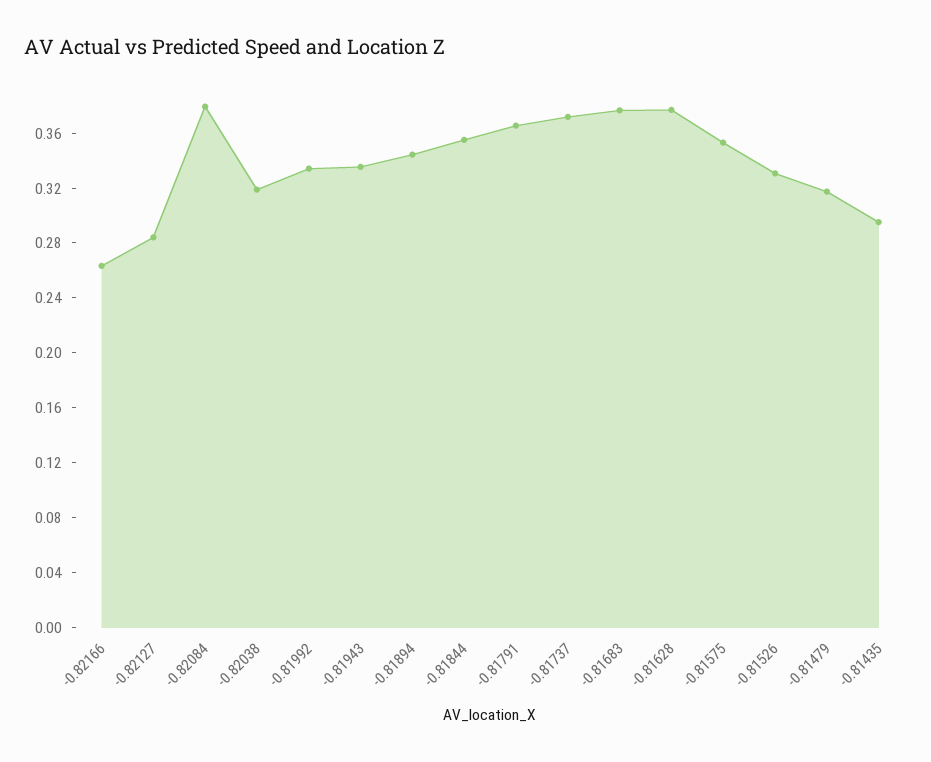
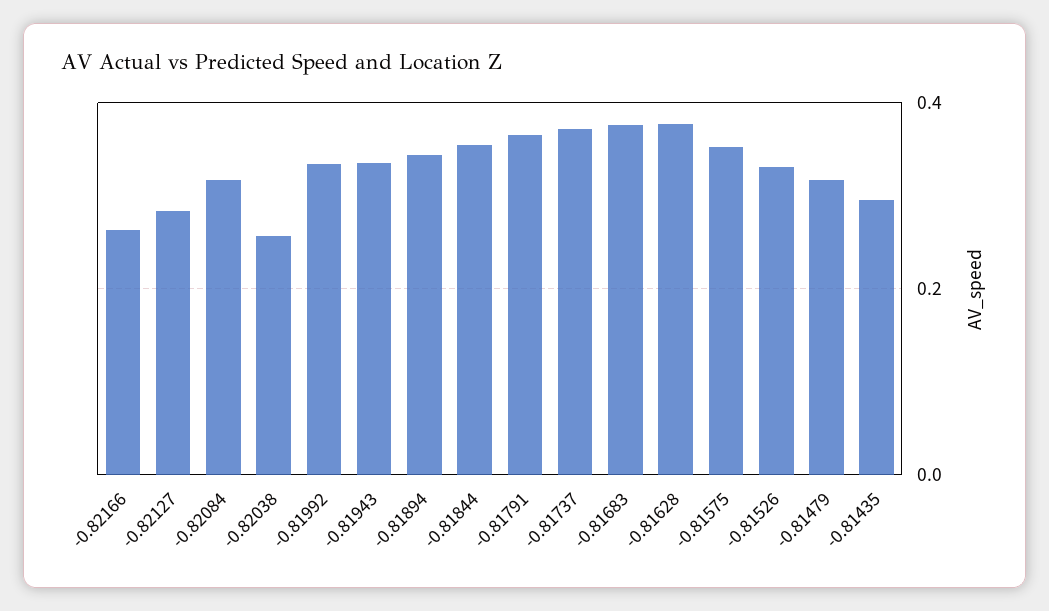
-0.82084: 0.38 -> 0.32
-0.82038: 0.32 -> 0.26

